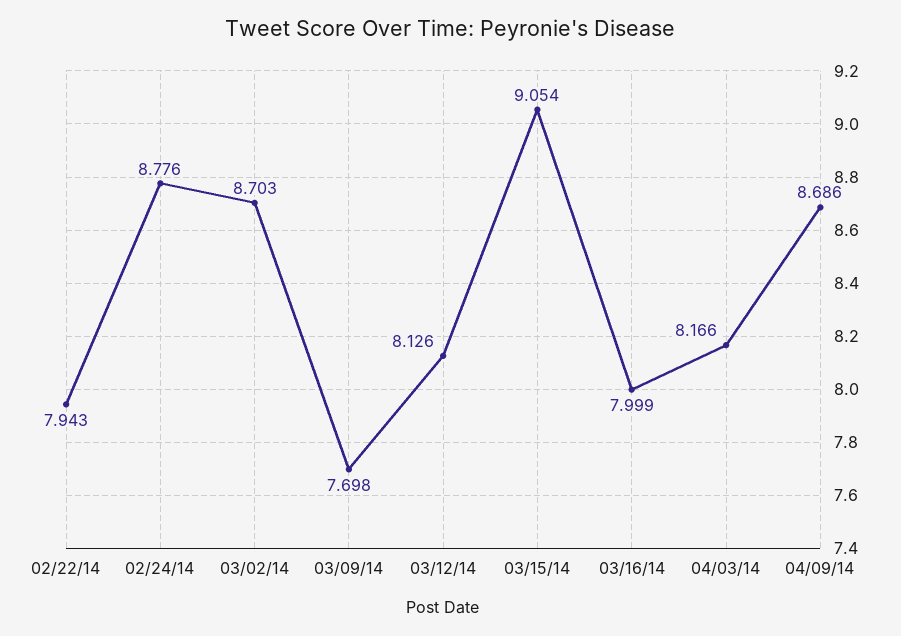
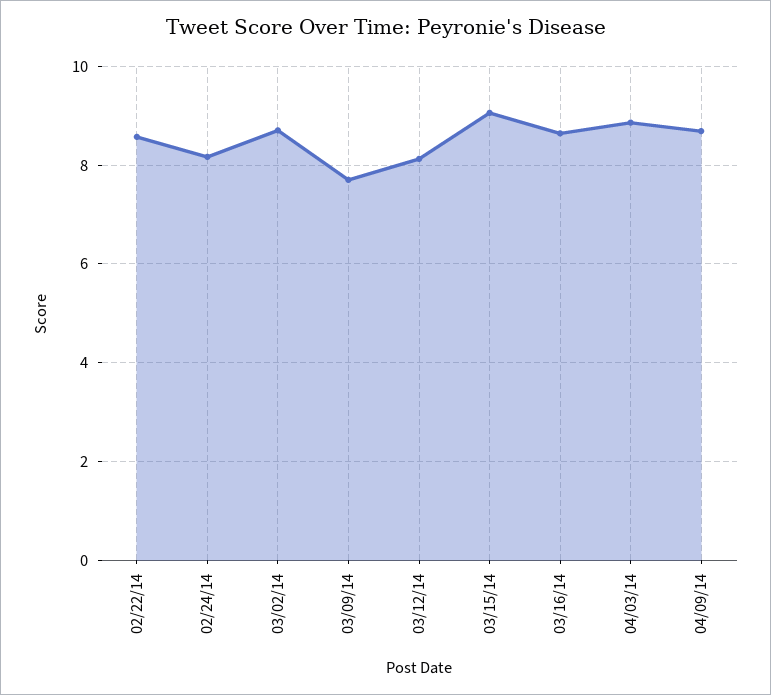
02/22/14: 7.943 -> 8.6
02/24/14: 8.776 -> 8.2
03/16/14: 7.999 -> 8.6
04/03/14: 8.166 -> 8.8

